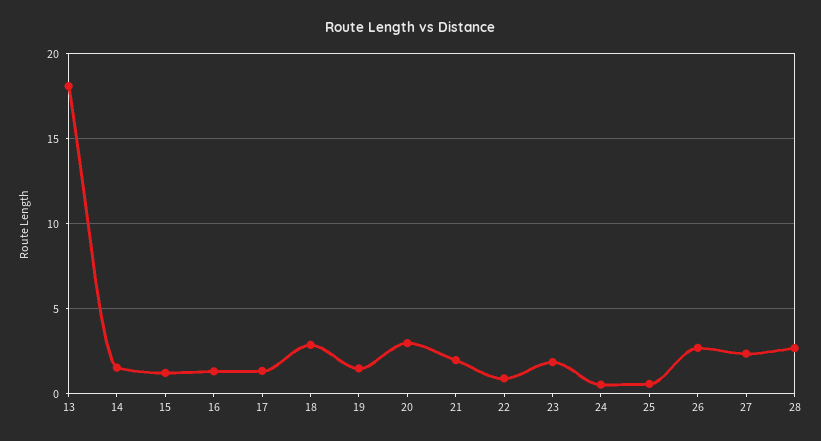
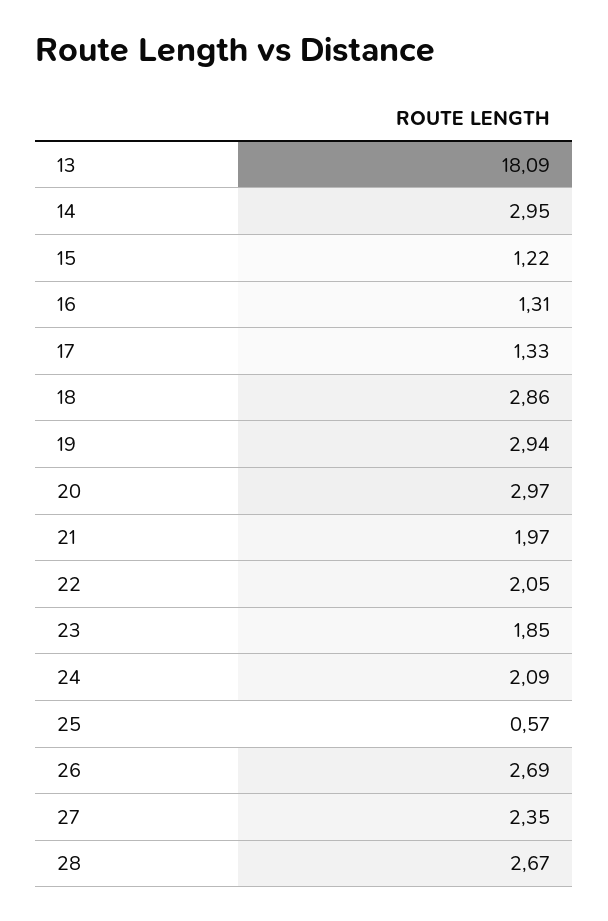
14: 1.5 -> 2.95
19: 1.5 -> 2.94
22: 1 -> 2.05
24: 0.5 -> 2.09

